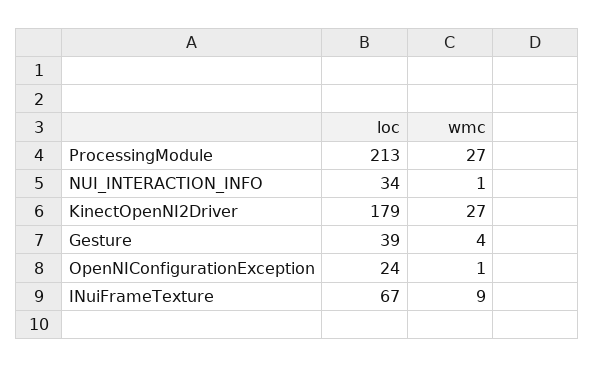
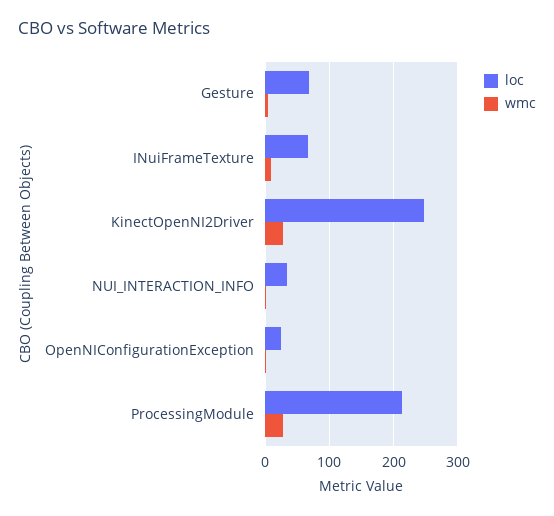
loc, KinectOpenNI2Driver: 179 -> 250
loc, Gesture: 39 -> 70

